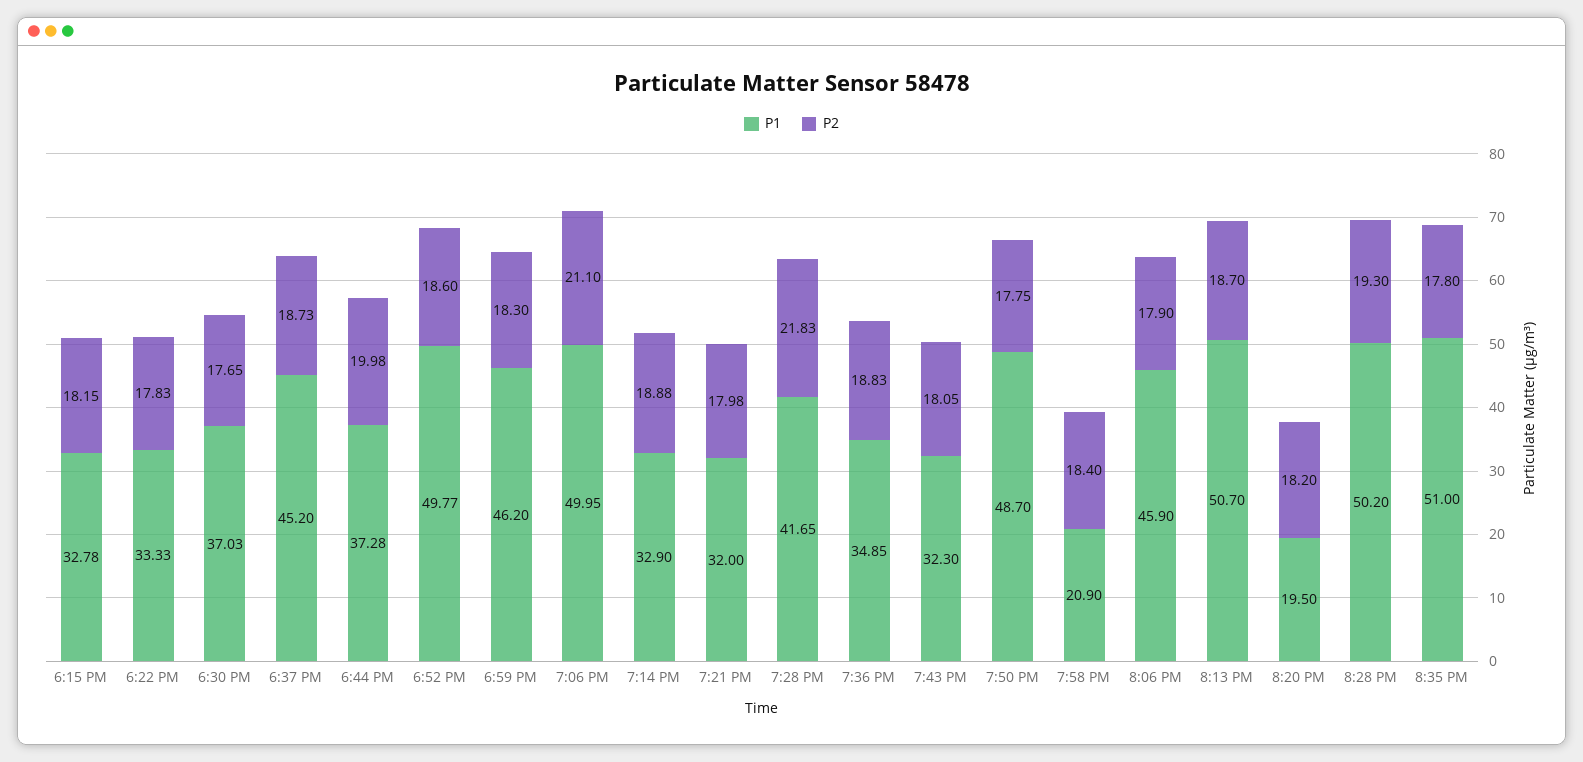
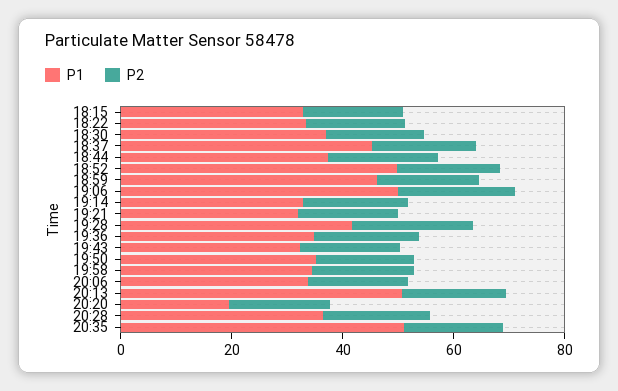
P1, 7:50 PM: 48.7 -> 35
P1, 7:58 PM: 20.9 -> 35
P1, 8:06 PM: 45.9 -> 35
P1, 8:28 PM: 50.2 -> 35

